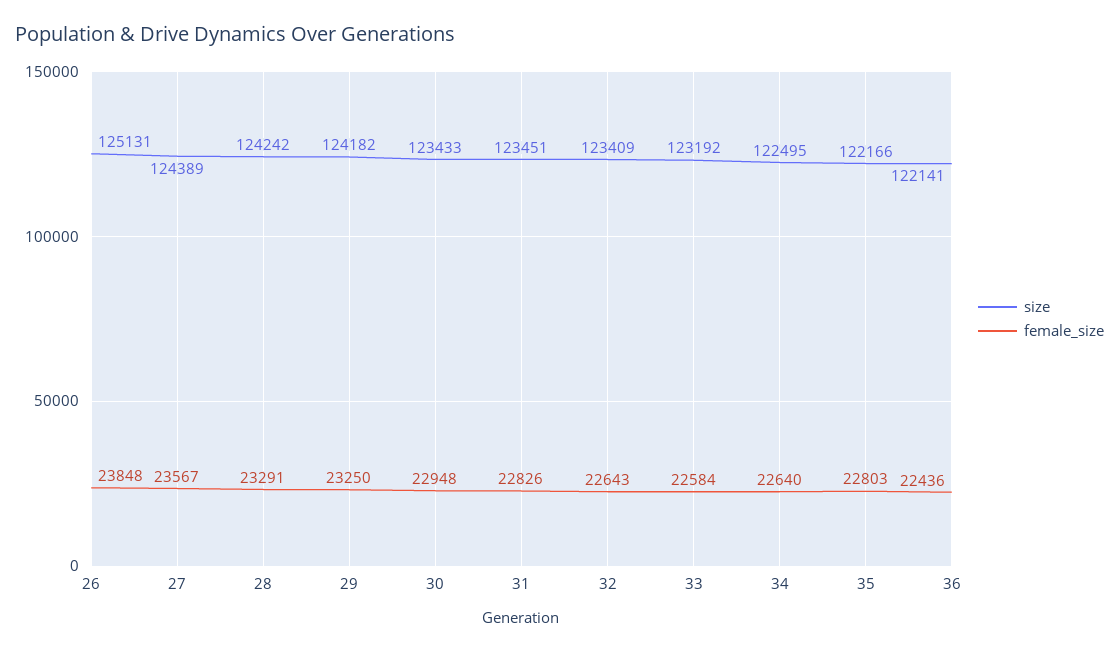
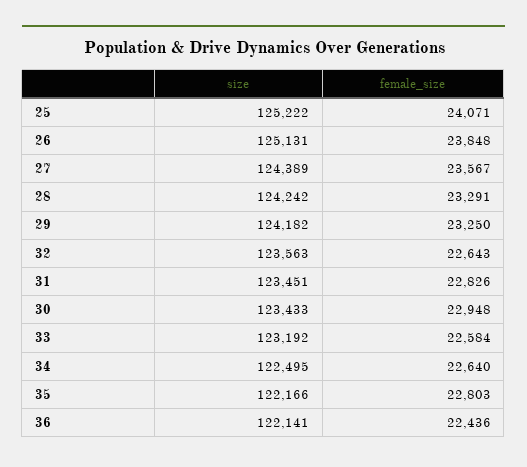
size, 32: 123409 -> 123563
size, 25: none -> 125222
female_size, 25: none -> 24071

